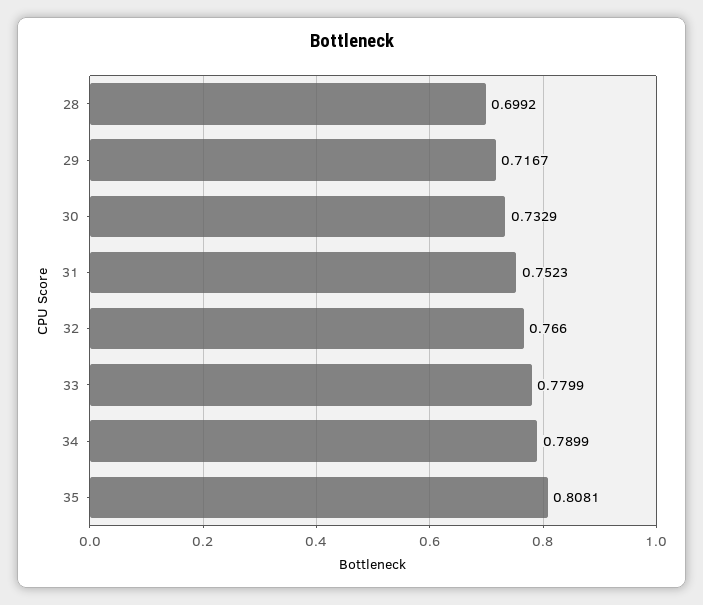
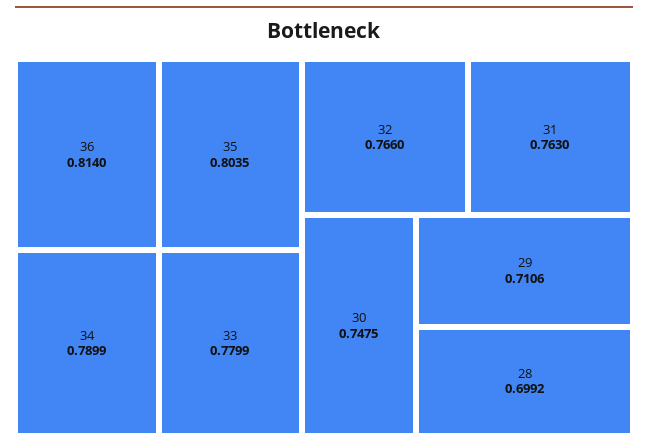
29: 0.7167 -> 0.7106
30: 0.7329 -> 0.7475
31: 0.7523 -> 0.763
35: 0.8081 -> 0.8035
36: none -> 0.814

